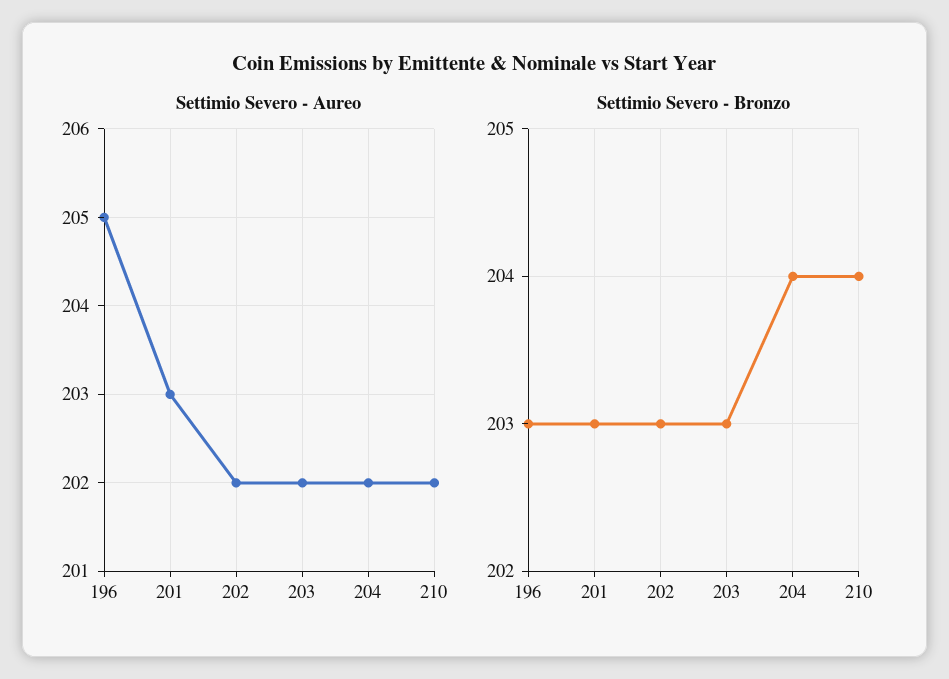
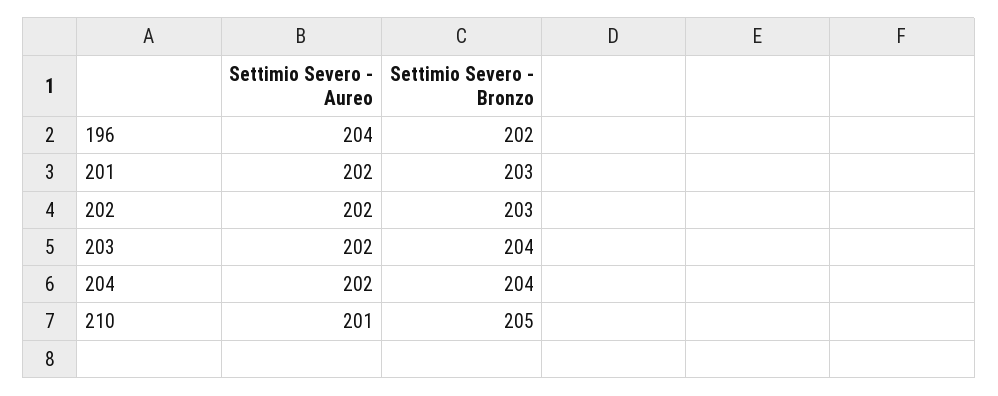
Settimio Severo - Aureo, 196: 205 -> 204
Settimio Severo - Aureo, 201: 203 -> 202
Settimio Severo - Aureo, 210: 202 -> 201
Settimio Severo - Bronzo, 196: 203 -> 202
Settimio Severo - Bronzo, 203: 203 -> 204
Settimio Severo - Bronzo, 210: 204 -> 205

